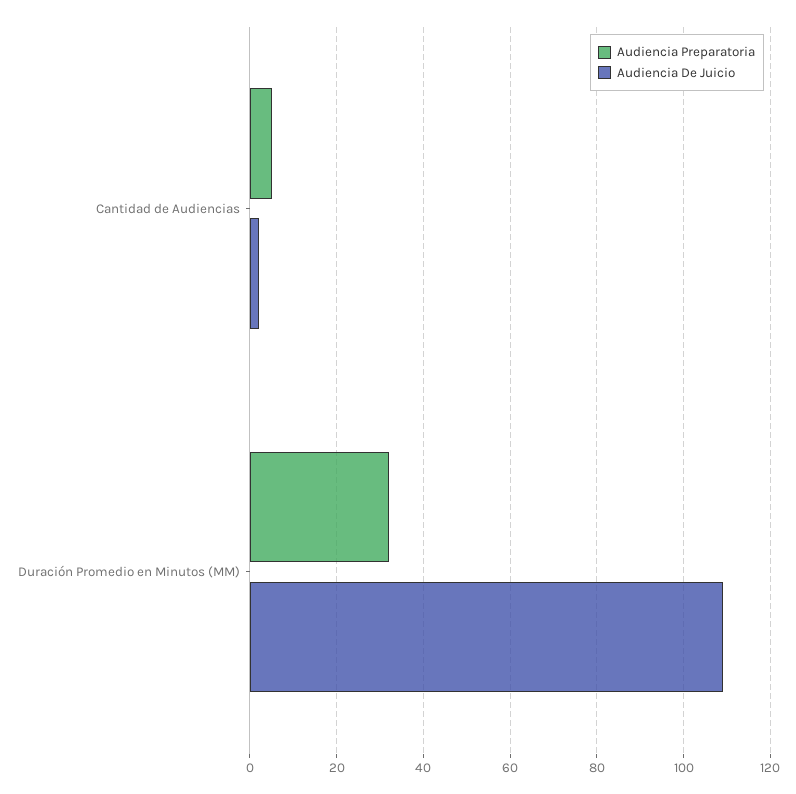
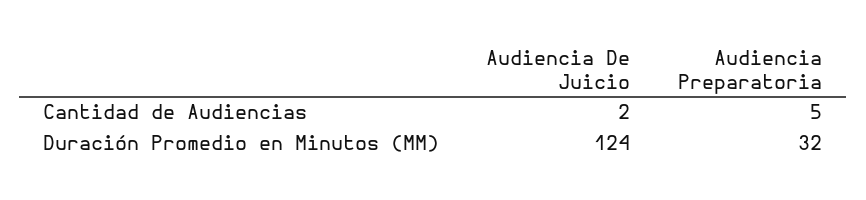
Audiencia De Juicio, Duración Promedio en Minutos (MM): 110 -> 124

